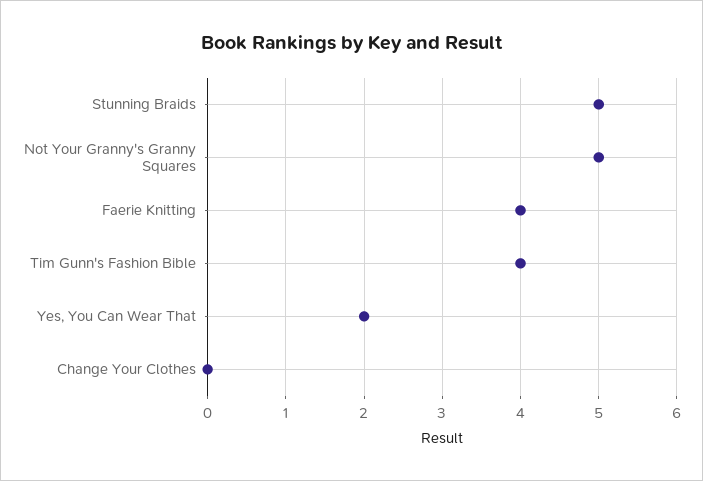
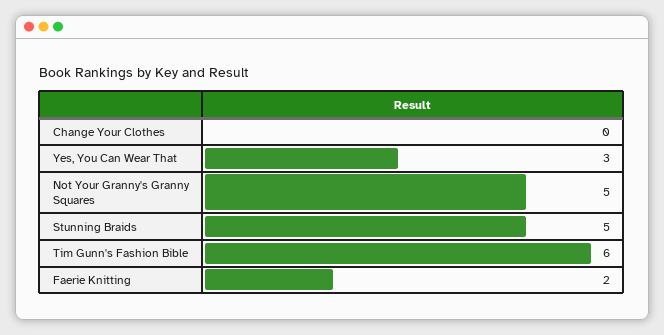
Faerie Knitting: 4 -> 2
Tim Gunn's Fashion Bible: 4 -> 6
Yes, You Can Wear That: 2 -> 3

